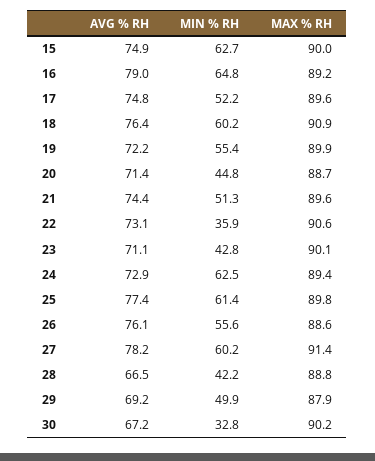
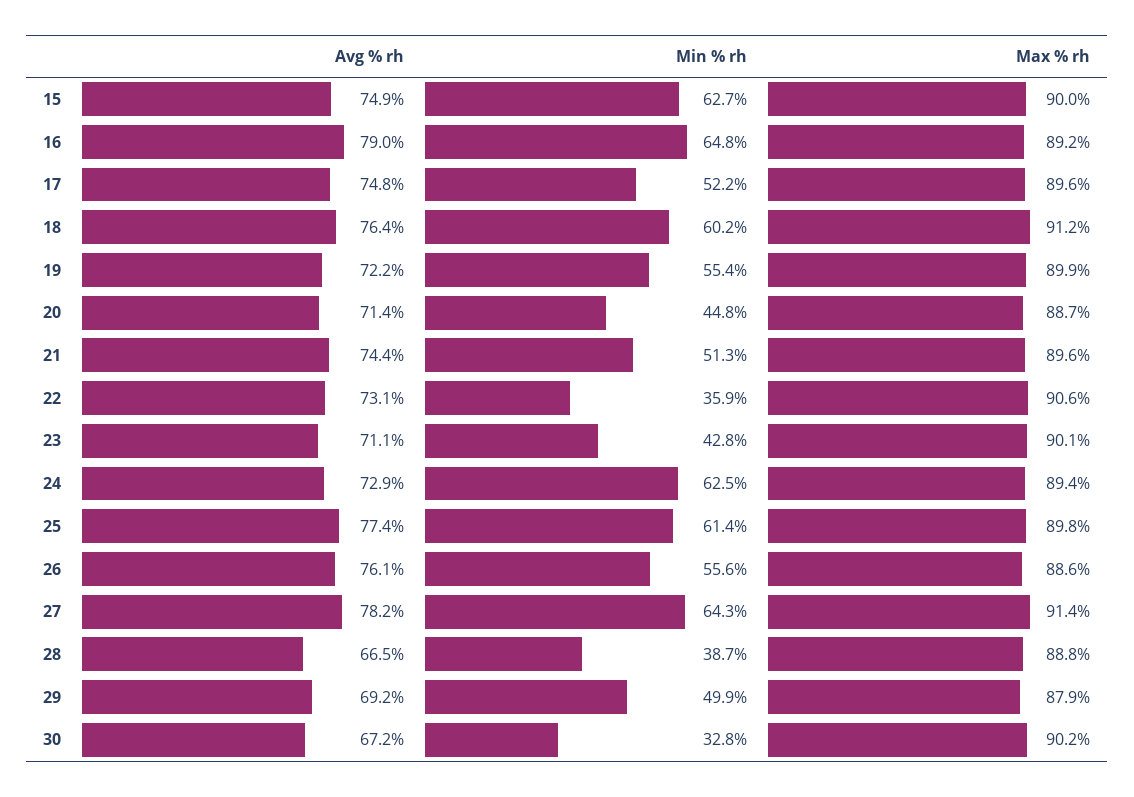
MAX % RH, 18: 90.9 -> 91.2
MIN % RH, 27: 60.2 -> 64.3
MIN % RH, 28: 42.2 -> 38.7

